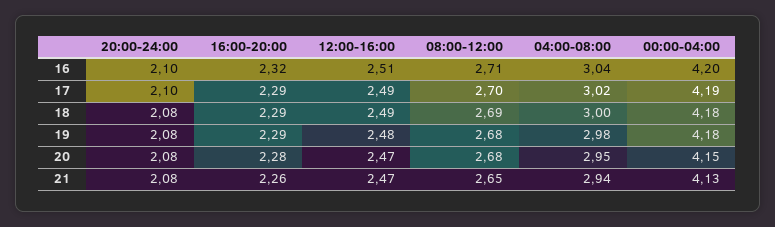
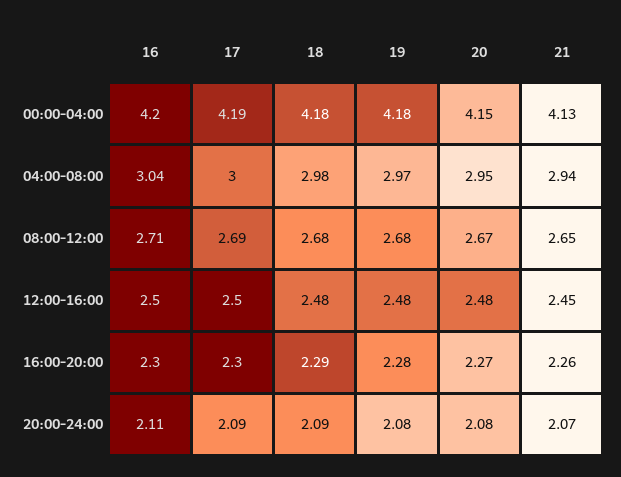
20:00-24:00, 16: 2.1 -> 2.11
16:00-20:00, 16: 2.32 -> 2.3
12:00-16:00, 16: 2.51 -> 2.5
20:00-24:00, 17: 2.1 -> 2.09
16:00-20:00, 17: 2.29 -> 2.3
12:00-16:00, 17: 2.49 -> 2.5
08:00-12:00, 17: 2.7 -> 2.69
04:00-08:00, 17: 3.02 -> 3
20:00-24:00, 18: 2.08 -> 2.09
12:00-16:00, 18: 2.49 -> 2.48
08:00-12:00, 18: 2.69 -> 2.68
04:00-08:00, 18: 3 -> 2.98
16:00-20:00, 19: 2.29 -> 2.28
04:00-08:00, 19: 2.98 -> 2.97
16:00-20:00, 20: 2.28 -> 2.27
12:00-16:00, 20: 2.47 -> 2.48
08:00-12:00, 20: 2.68 -> 2.67
20:00-24:00, 21: 2.08 -> 2.07
12:00-16:00, 21: 2.47 -> 2.45

